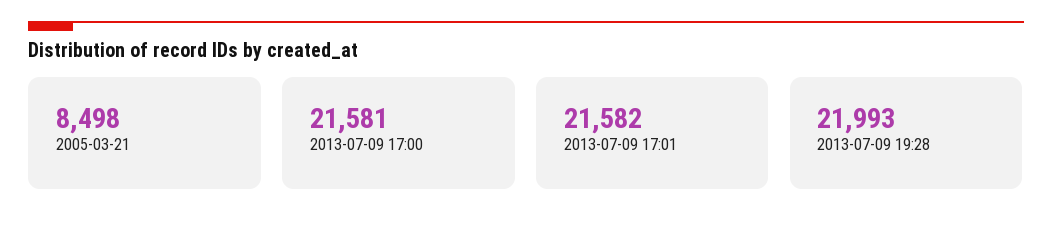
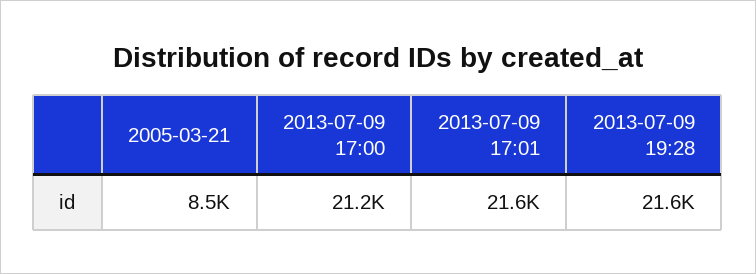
2013-07-09 17:00: 21581 -> 21200
2013-07-09 19:28: 21993 -> 21600

